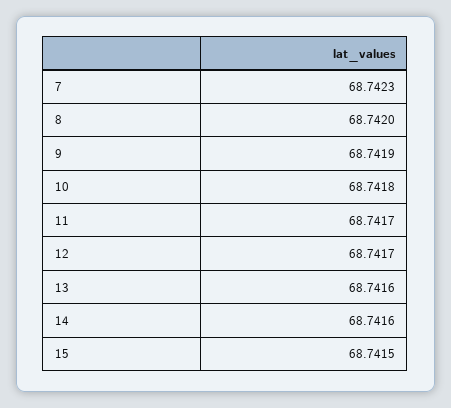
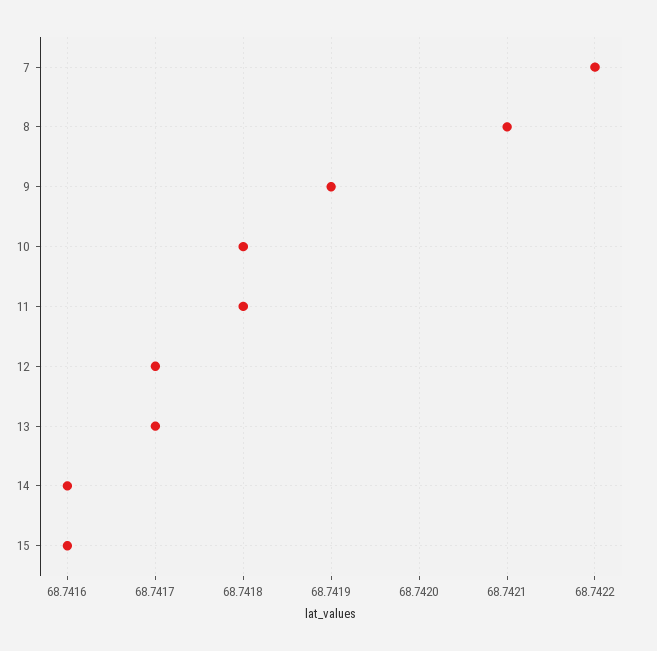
7: 68.7423 -> 68.7422
8: 68.742 -> 68.7421
11: 68.7417 -> 68.7418
13: 68.7416 -> 68.7417
15: 68.7415 -> 68.7416

